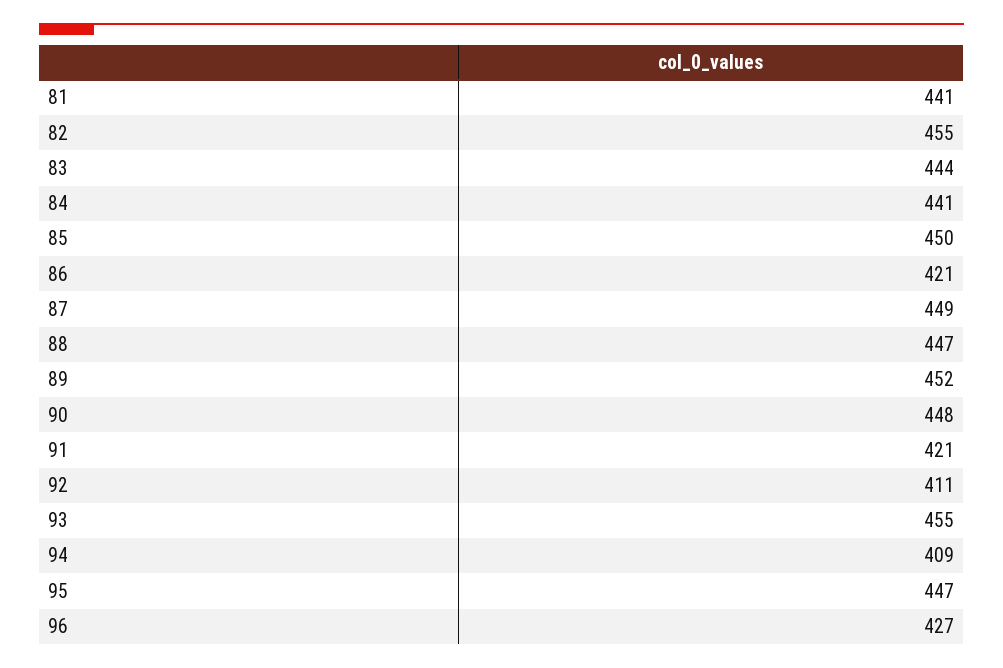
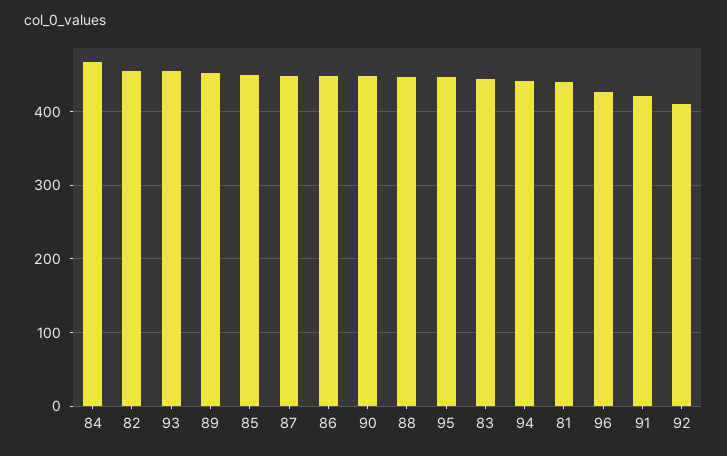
84: 441 -> 470
86: 421 -> 450
94: 409 -> 440

